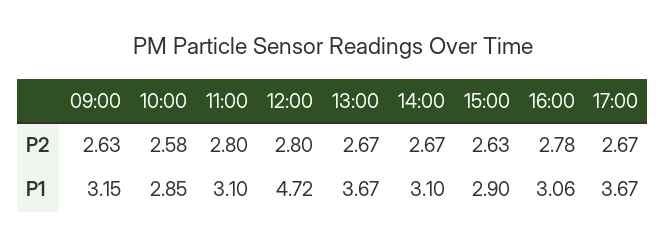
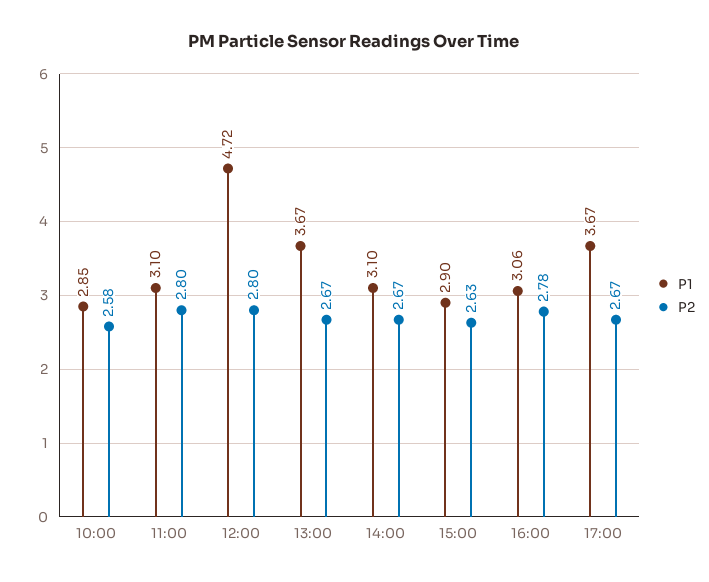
P2, 09:00: 2.63 -> none
P1, 09:00: 3.15 -> none

